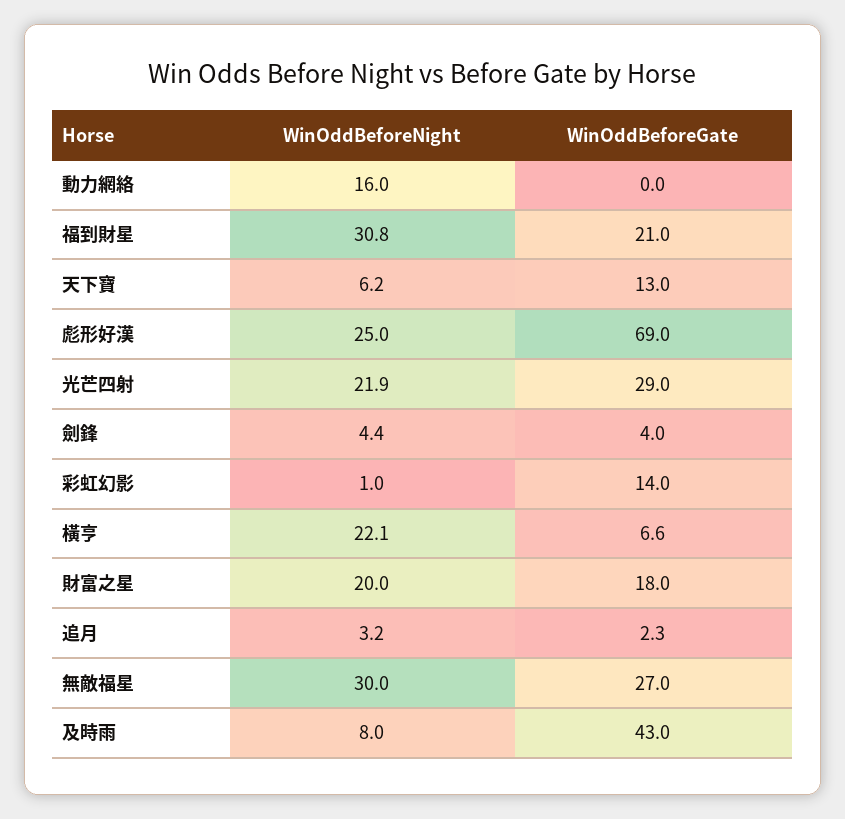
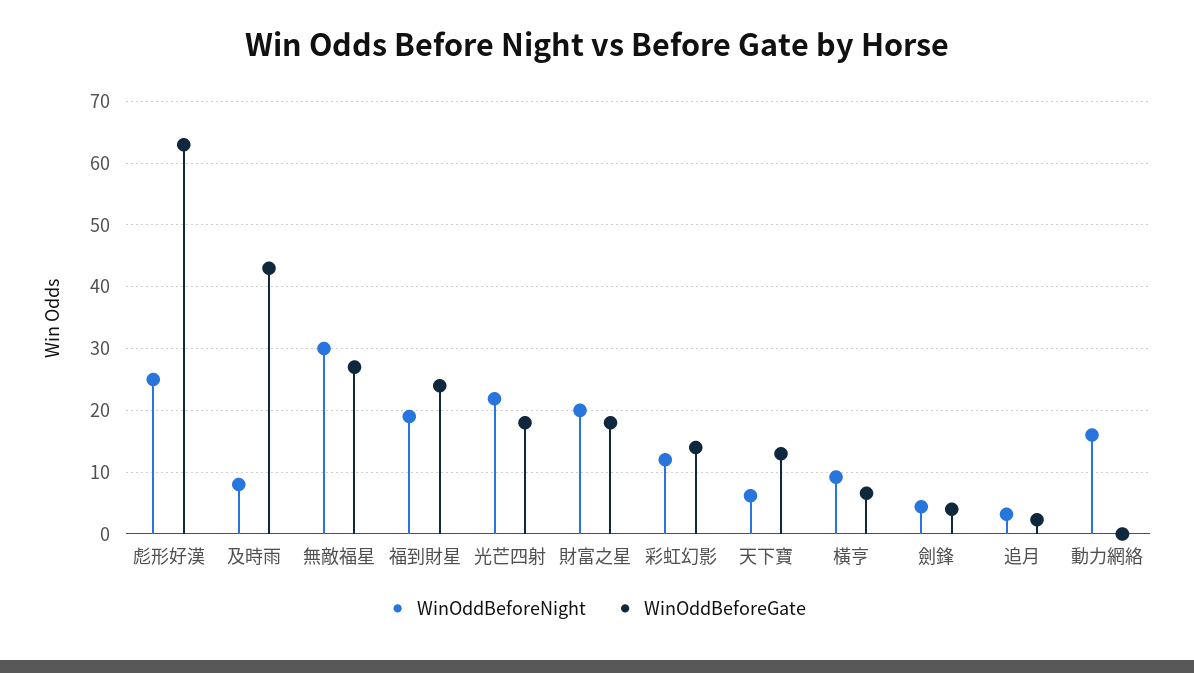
WinOddBeforeNight, 福到財星: 30.8 -> 19
WinOddBeforeGate, 福到財星: 21 -> 24
WinOddBeforeGate, 彪形好漢: 69 -> 63
WinOddBeforeGate, 光芒四射: 29 -> 18
WinOddBeforeNight, 彩虹幻影: 1 -> 12
WinOddBeforeNight, 橫亨: 22.1 -> 9

